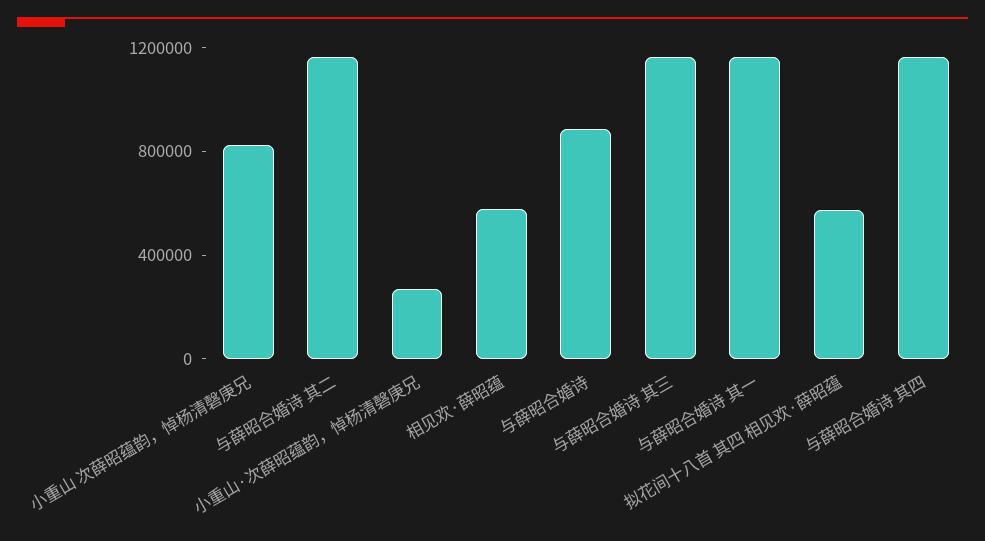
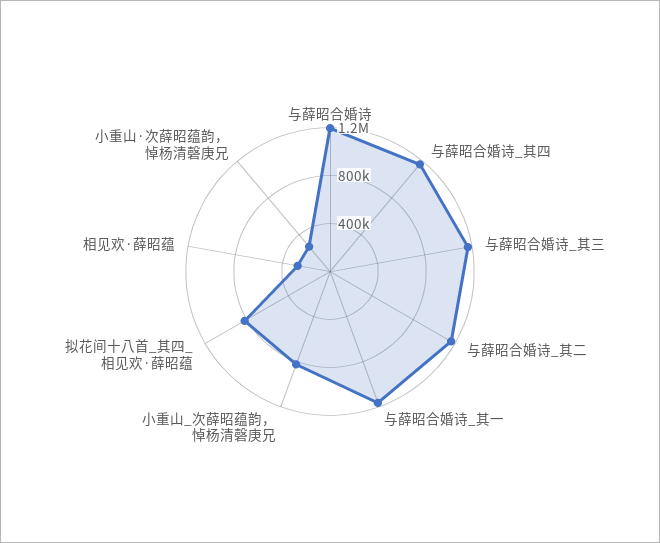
相见欢·薛昭蕴: 600000 -> 300000
与薛昭合婚诗: 900000 -> 1200000
拟花间十八首 其四 相见欢·薛昭蕴: 600000 -> 800000

